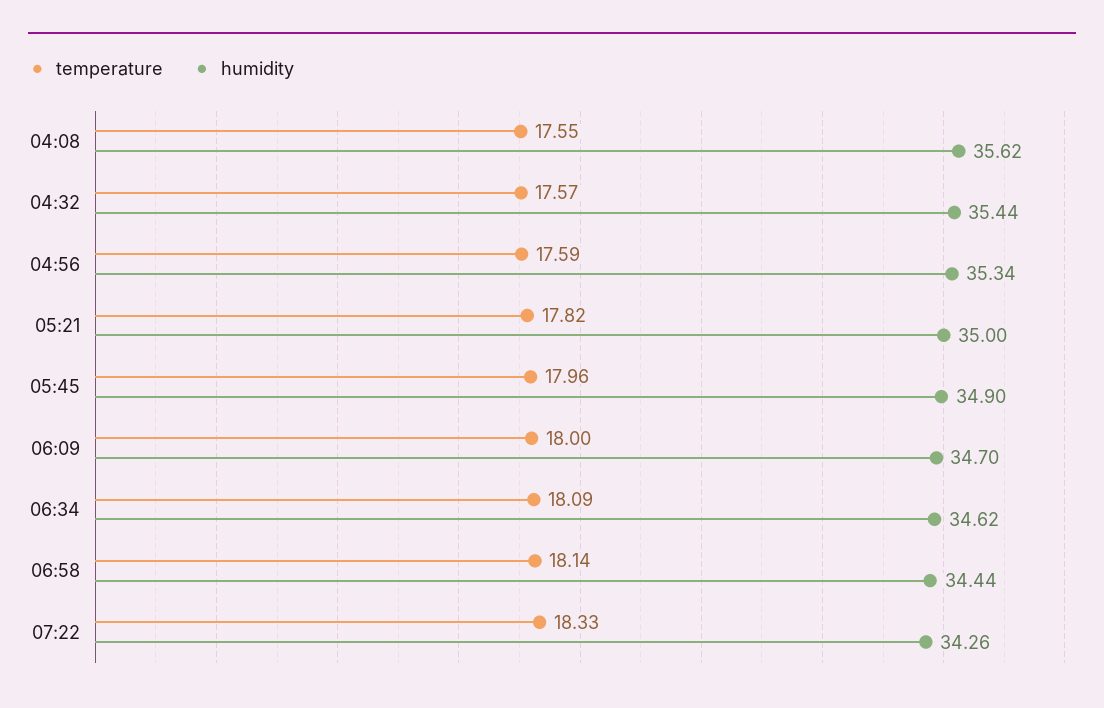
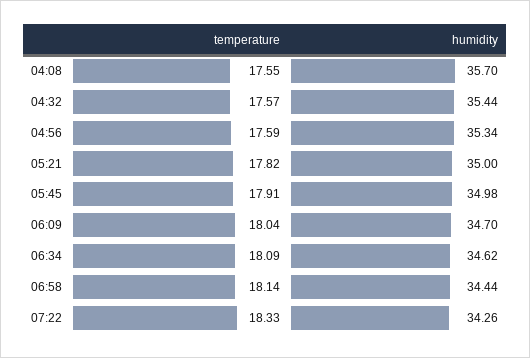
humidity, 04:08: 35.62 -> 35.7
temperature, 05:45: 17.96 -> 17.91
humidity, 05:45: 34.9 -> 34.98
temperature, 06:09: 18 -> 18.04

